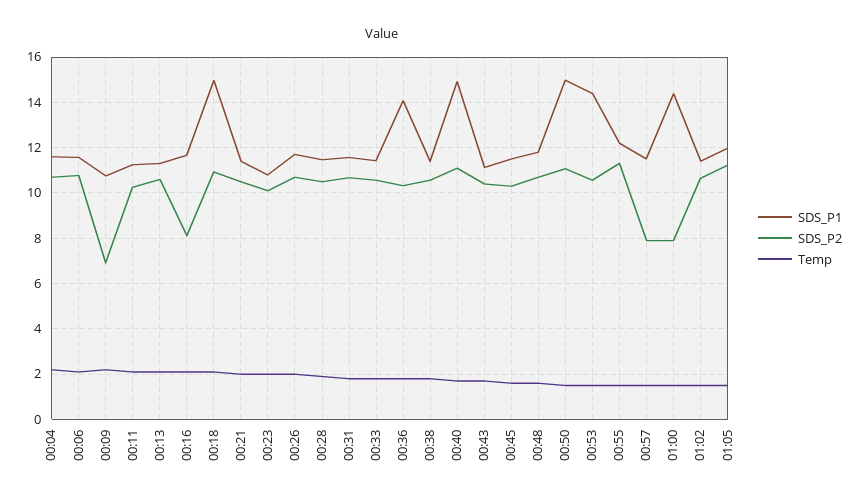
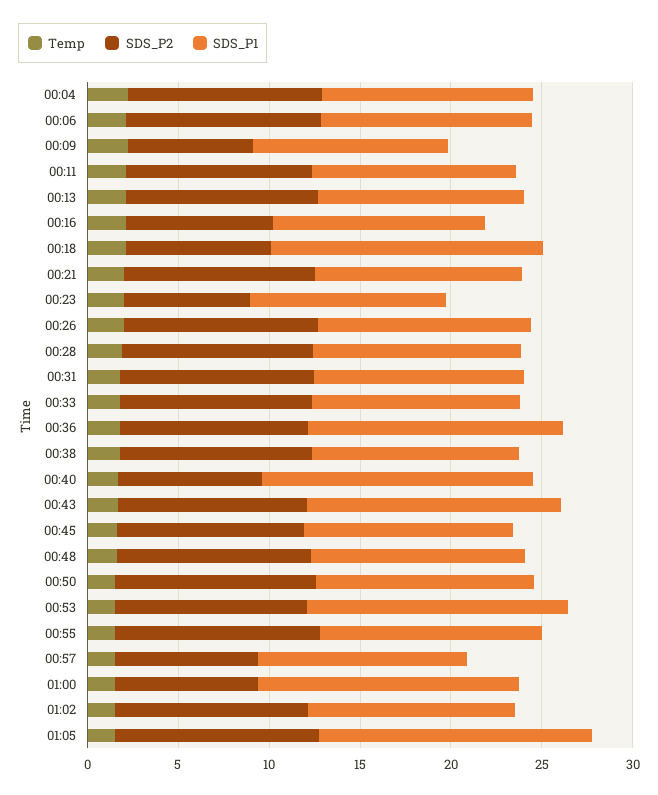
SDS_P2, 00:18: 11 -> 8
SDS_P2, 00:23: 10 -> 7
SDS_P2, 00:40: 11 -> 8
SDS_P1, 00:43: 11 -> 14
SDS_P1, 00:50: 15 -> 12
SDS_P1, 01:05: 12 -> 15

